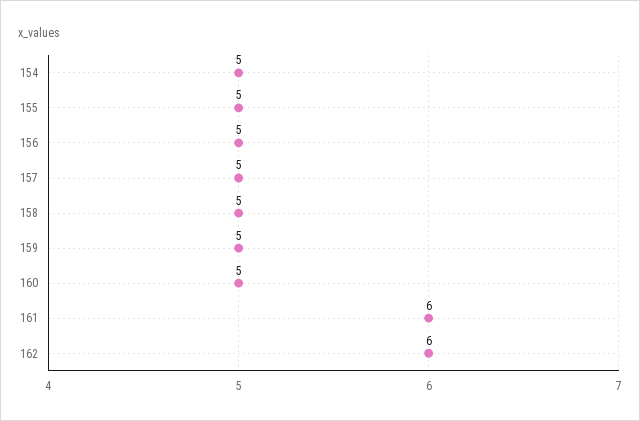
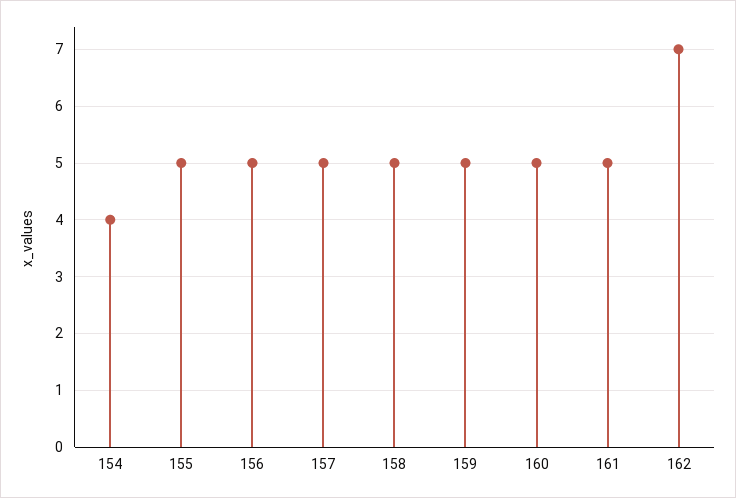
154: 5 -> 4
161: 6 -> 5
162: 6 -> 7

